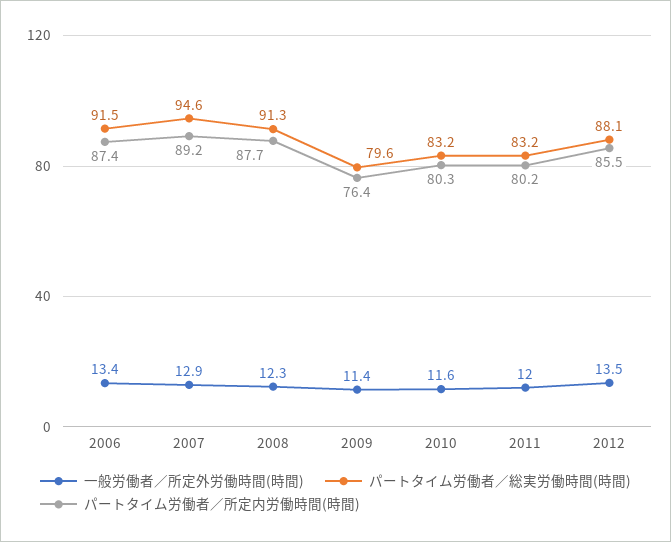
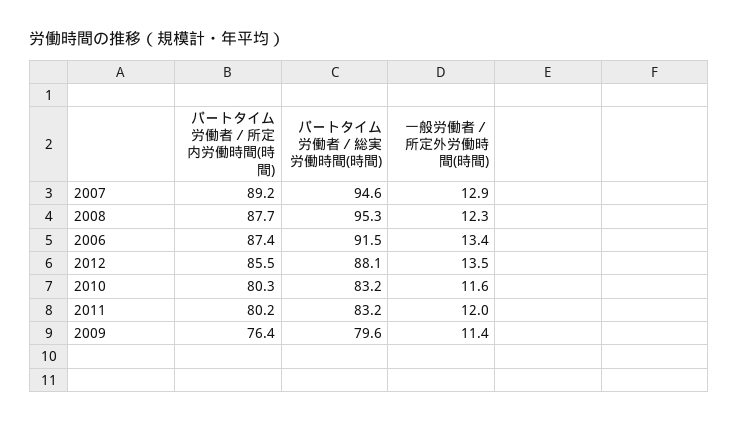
パートタイム労働者／総実労働時間(時間), 2008: 91.3 -> 95.3

